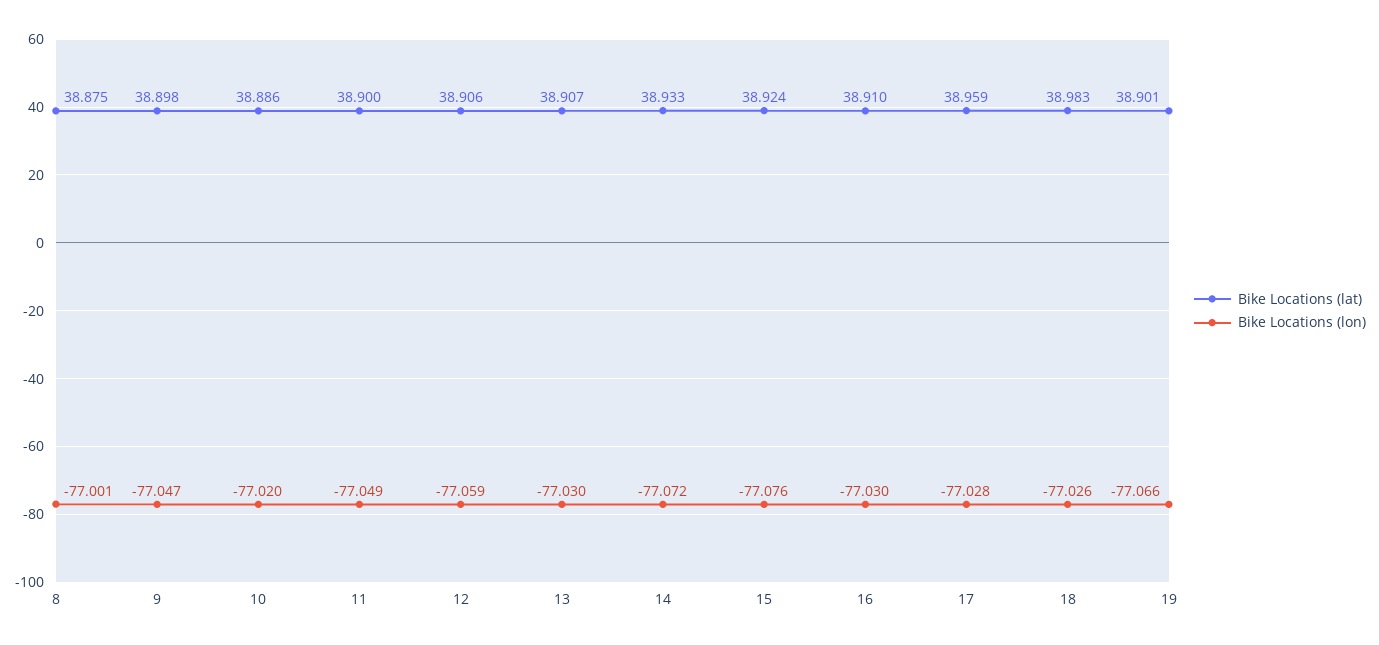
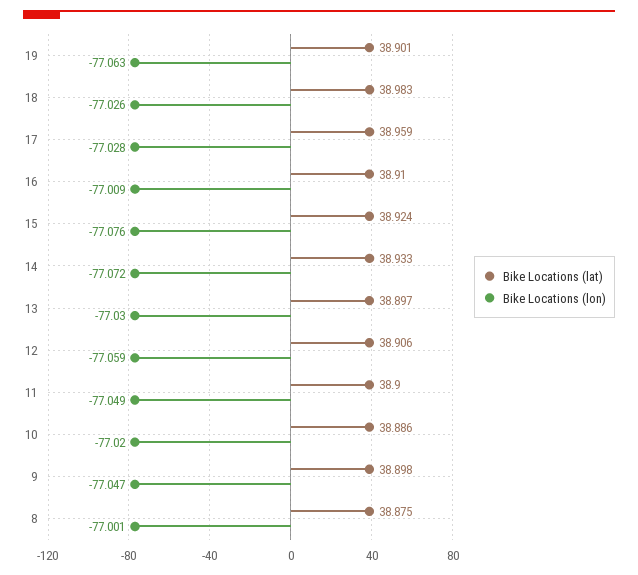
Bike Locations (lat), 13: 38.907 -> 38.897
Bike Locations (lon), 16: -77.03 -> -77.009
Bike Locations (lon), 19: -77.066 -> -77.063

